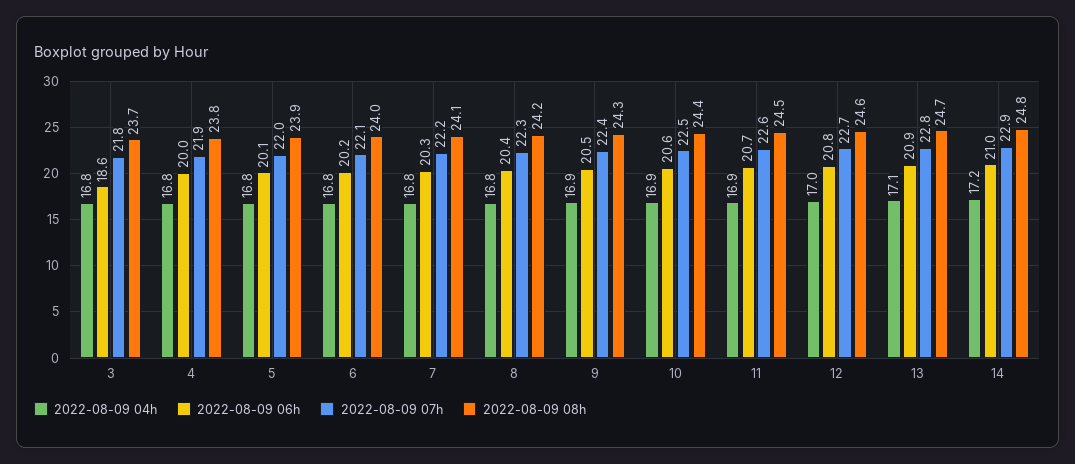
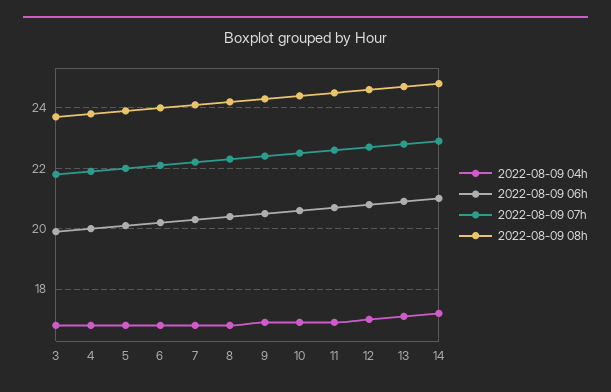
2022-08-09 06h, 3: 18.6 -> 20

